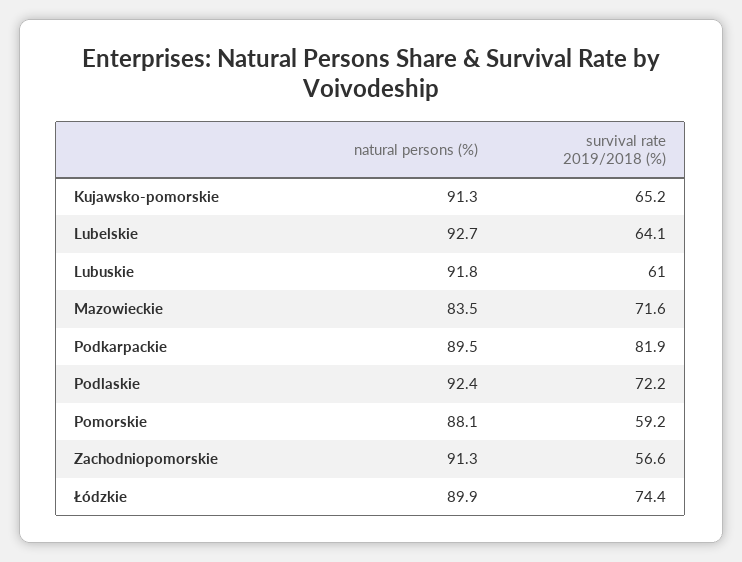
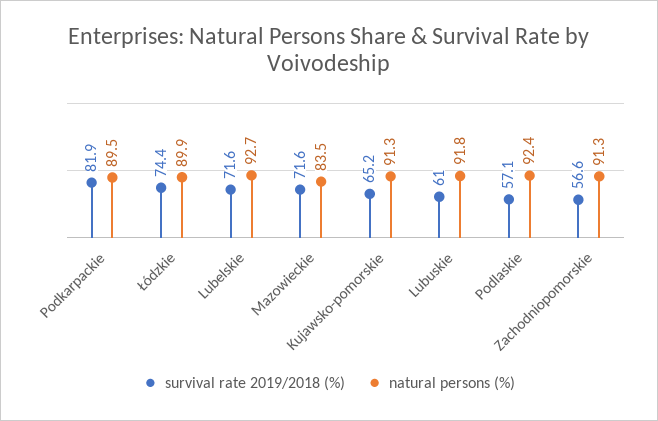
survival rate 2019/2018 (%), Lubelskie: 64.1 -> 71.6
survival rate 2019/2018 (%), Podlaskie: 72.2 -> 57.1
natural persons (%), Pomorskie: 88.1 -> none
survival rate 2019/2018 (%), Pomorskie: 59.2 -> none

